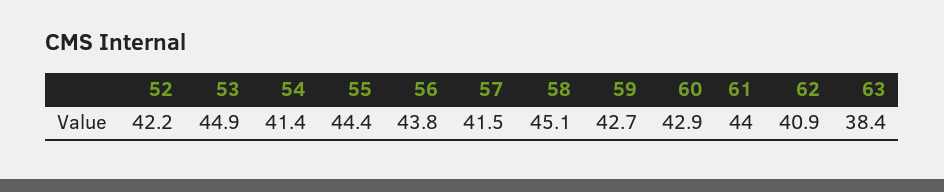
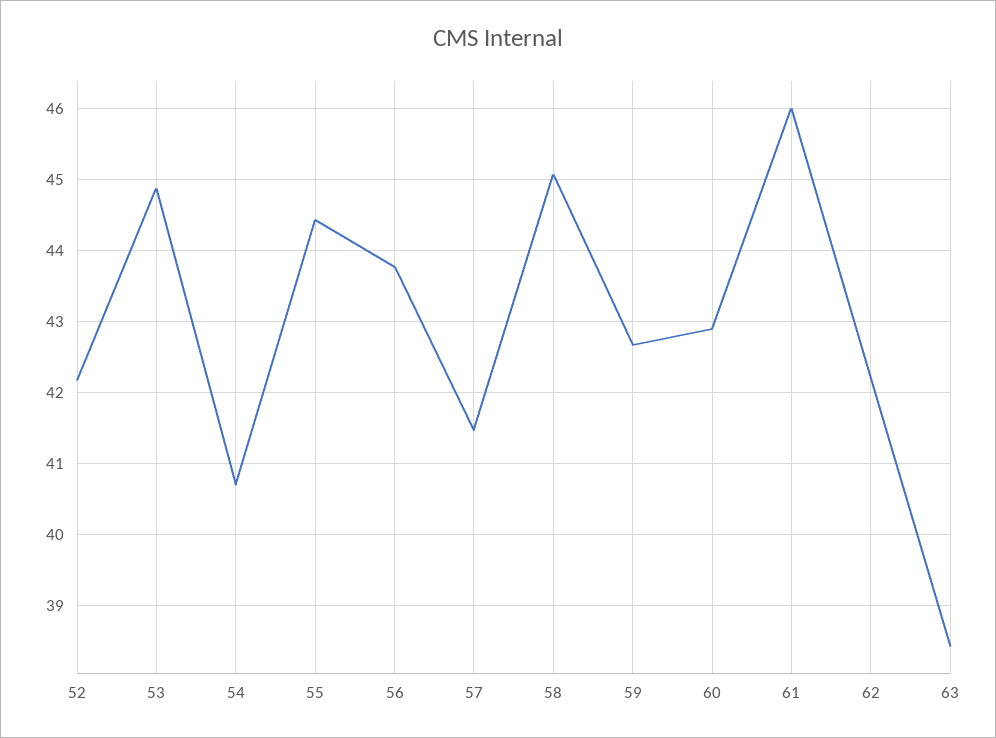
54: 41.4 -> 40.7
61: 44 -> 46
62: 40.9 -> 42.2

